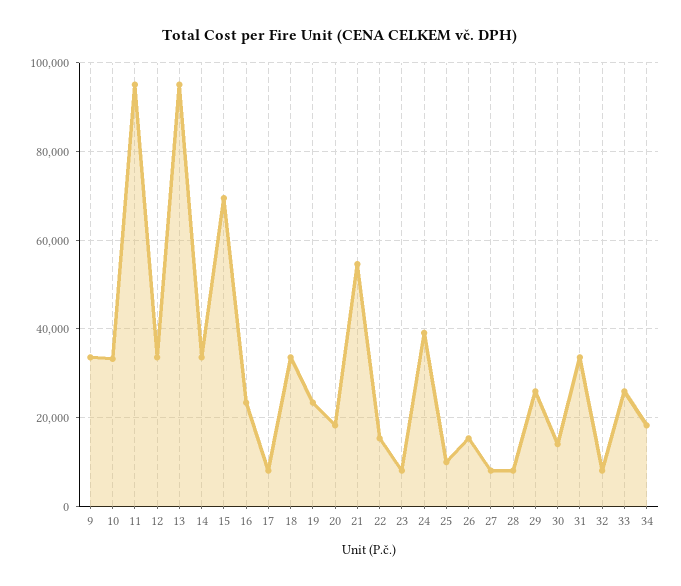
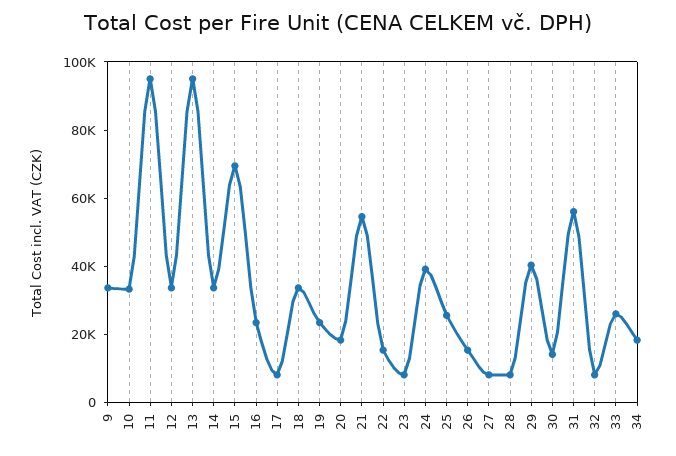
25: 10000 -> 25000
29: 26000 -> 40000
31: 34000 -> 55000

